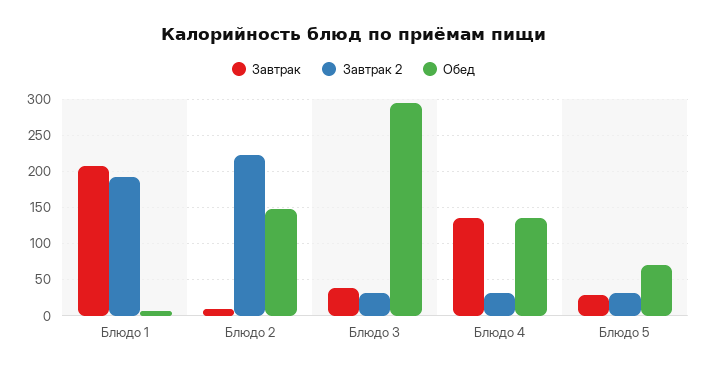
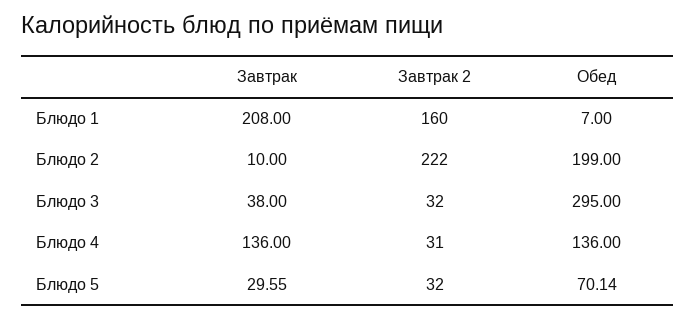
Завтрак 2, Блюдо 1: 190 -> 160
Обед, Блюдо 2: 150 -> 199

